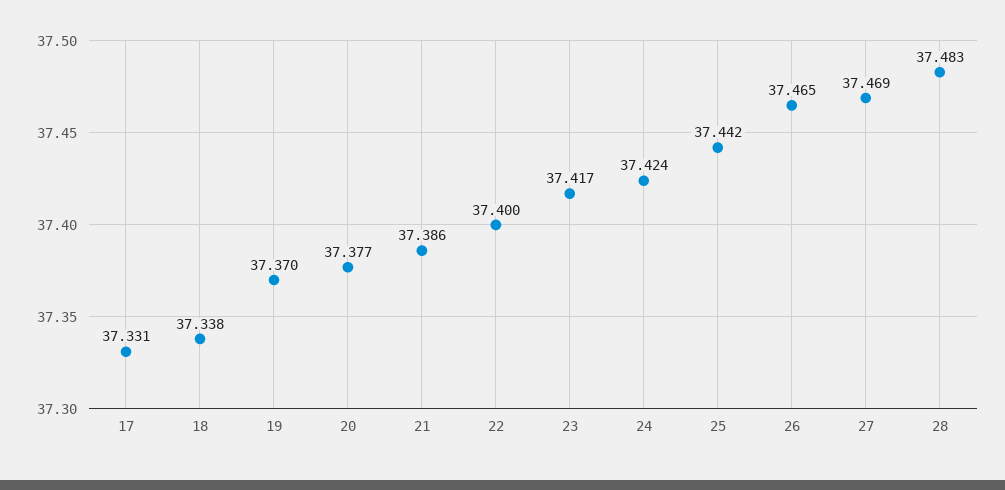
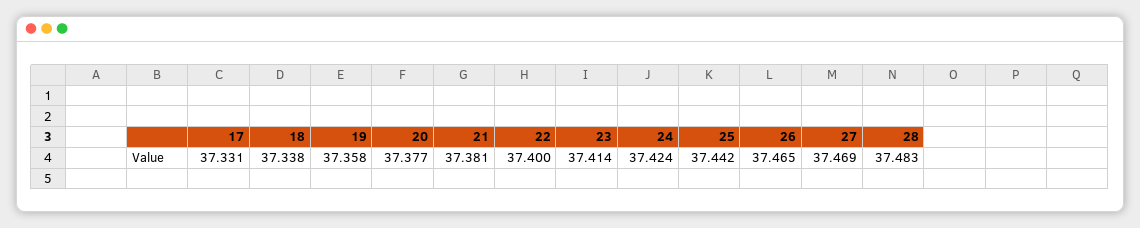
19: 37.37 -> 37.358
21: 37.386 -> 37.381
23: 37.417 -> 37.414

